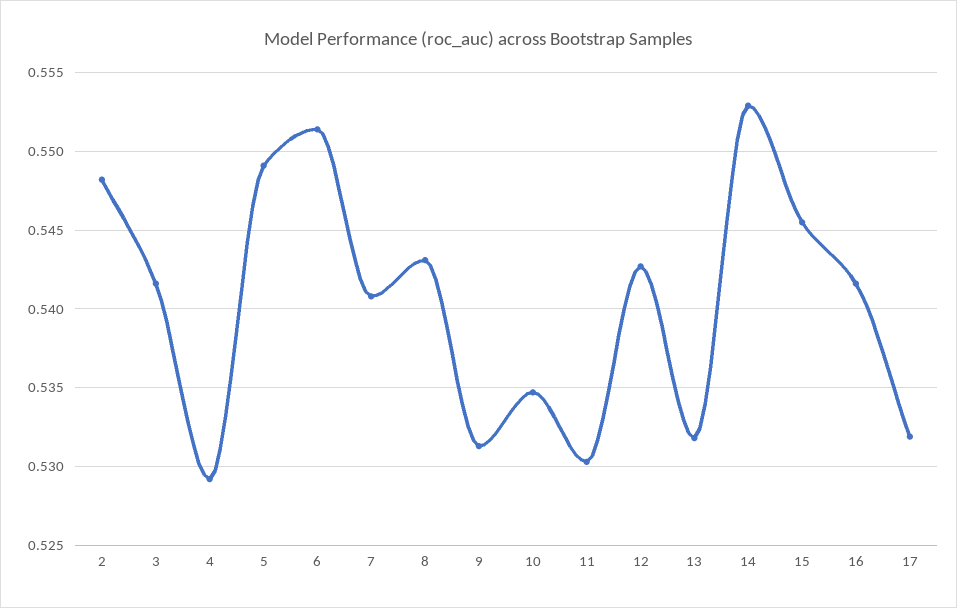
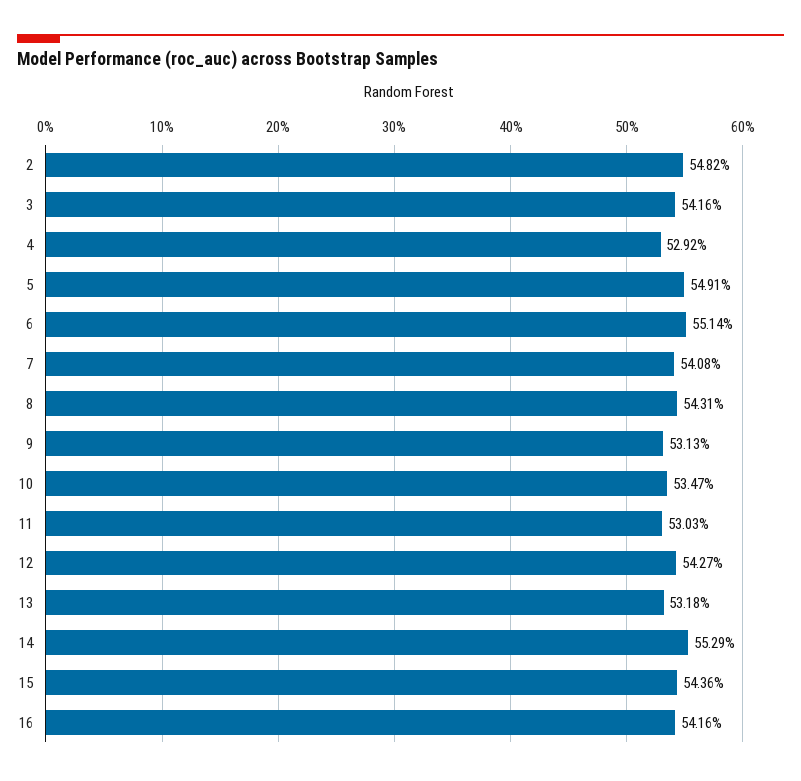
15: 0.5455 -> 0.5436
17: 0.532 -> none

